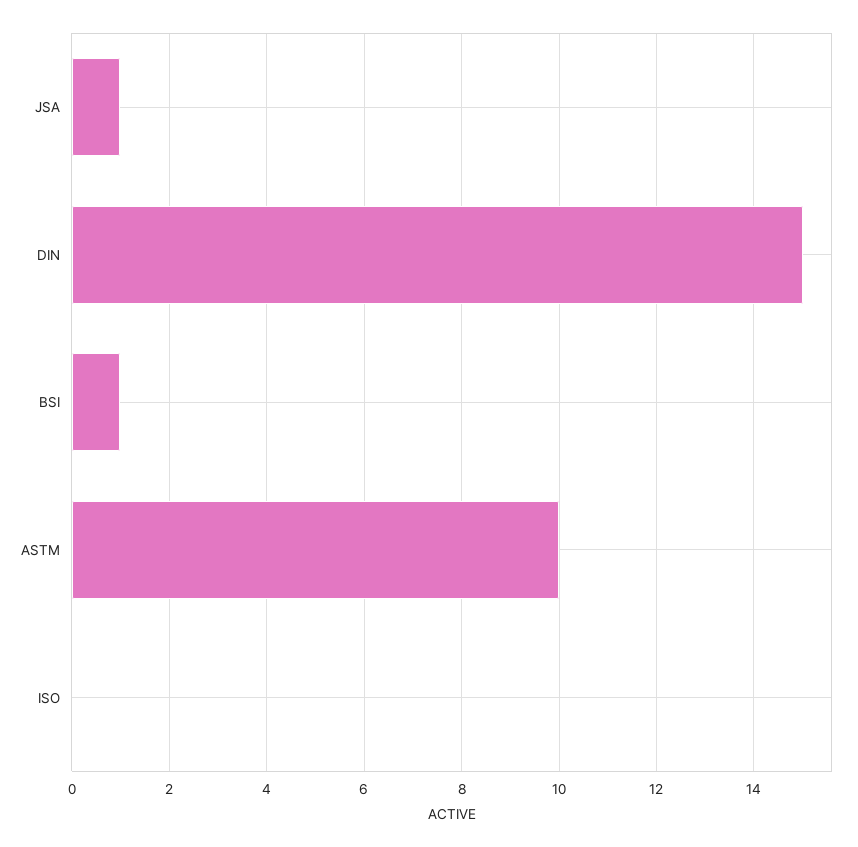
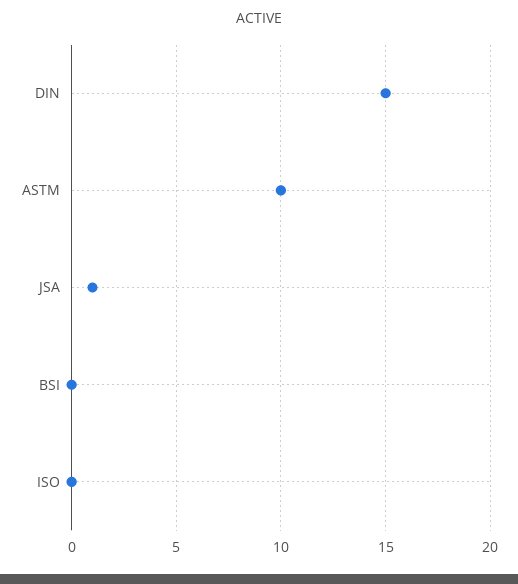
BSI: 1 -> 0

